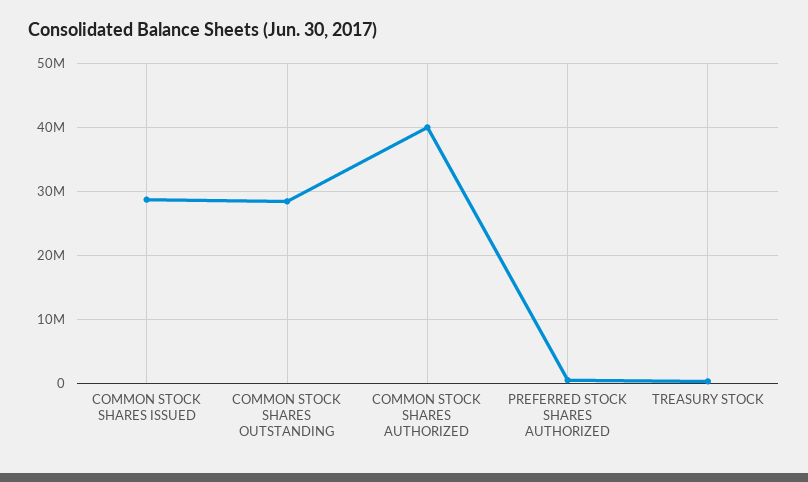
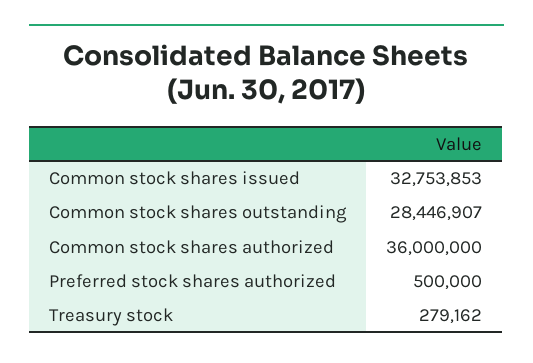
COMMON STOCK SHARES ISSUED: 29000000 -> 32753853
COMMON STOCK SHARES AUTHORIZED: 40000000 -> 36000000

